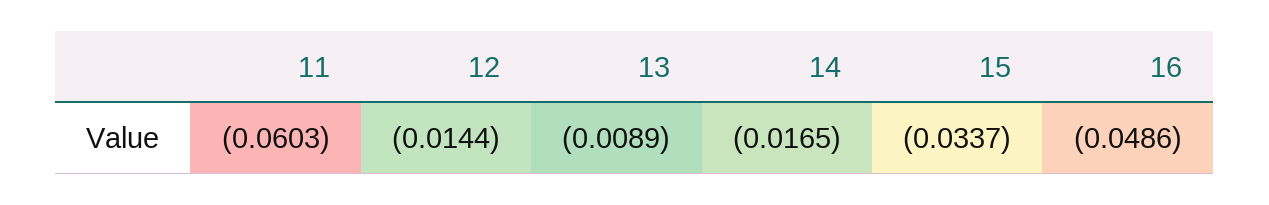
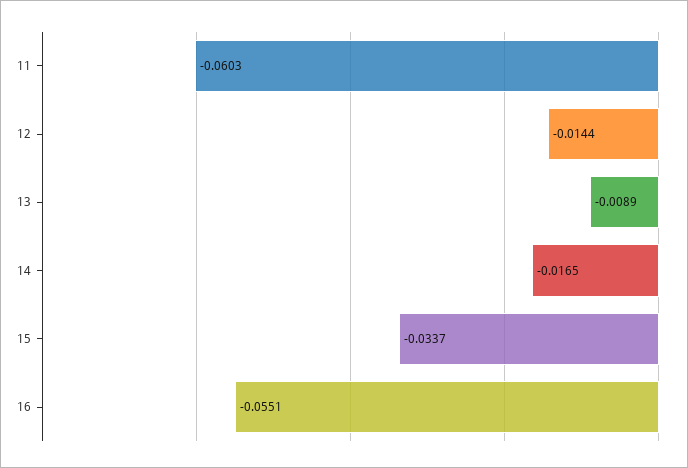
16: -0.0486 -> -0.0551

